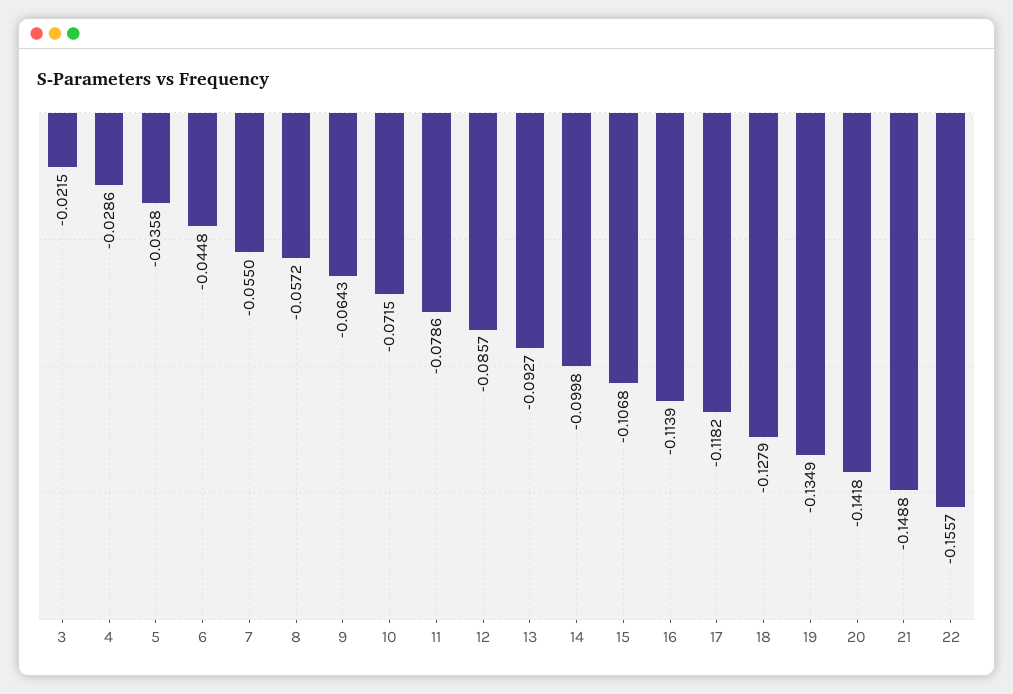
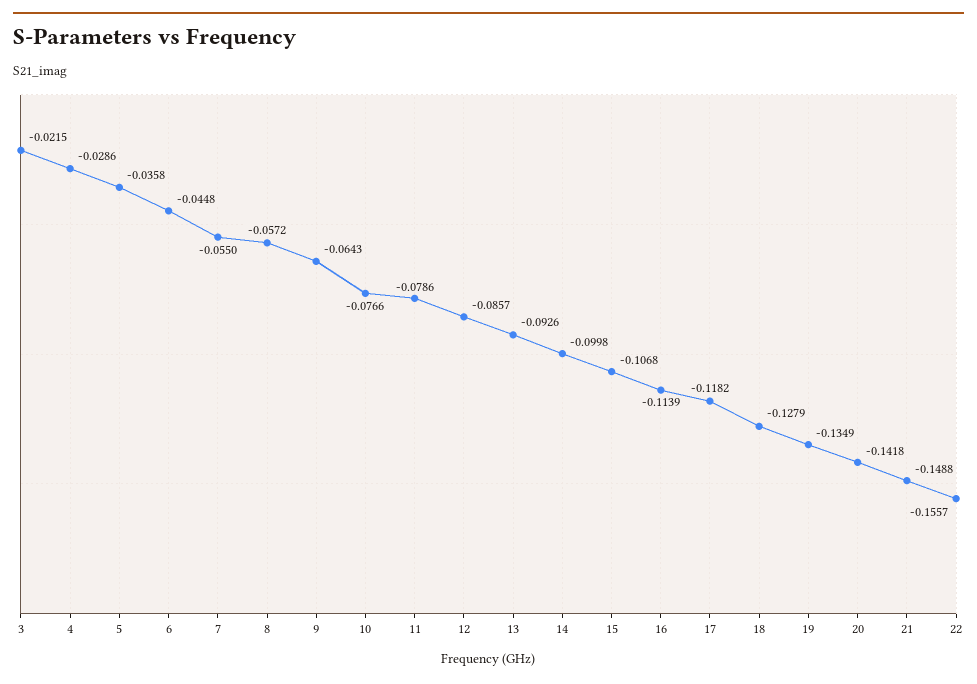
10: -0.0715 -> -0.0766
13: -0.0927 -> -0.0926

